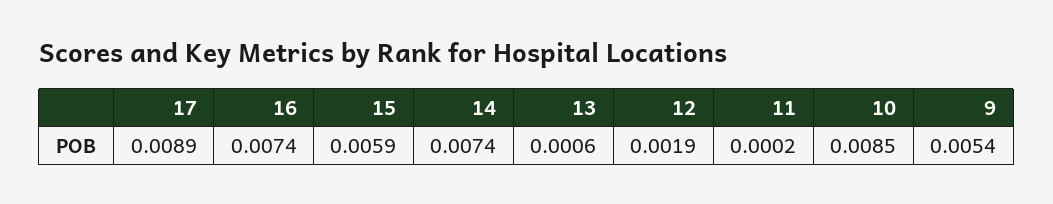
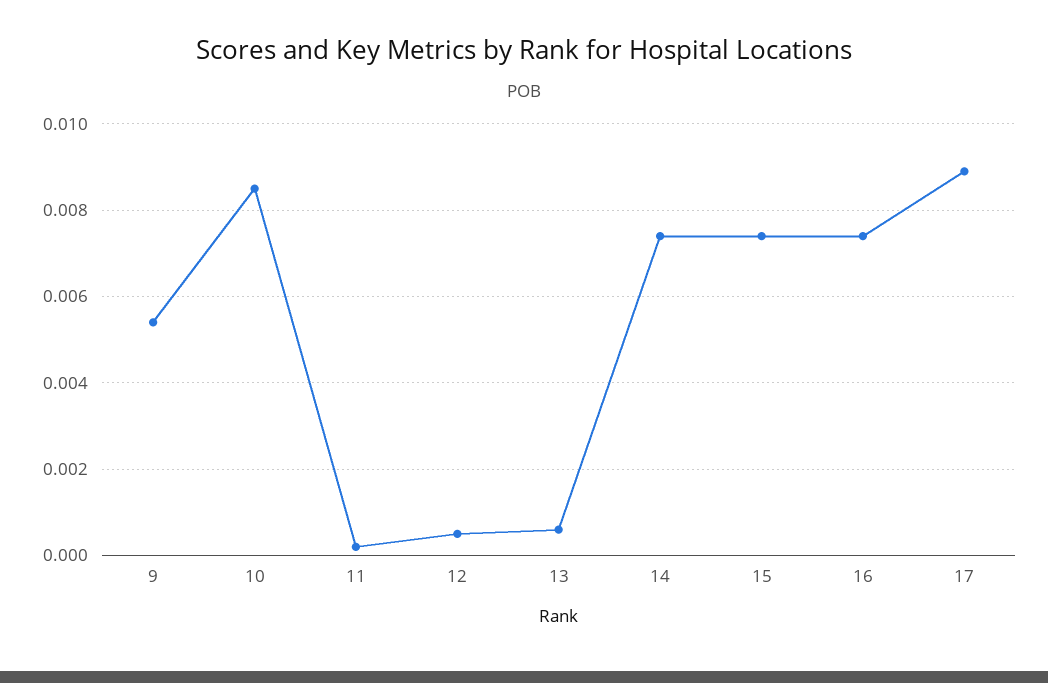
15: 0.0059 -> 0.0075
12: 0.0019 -> 0.0005

